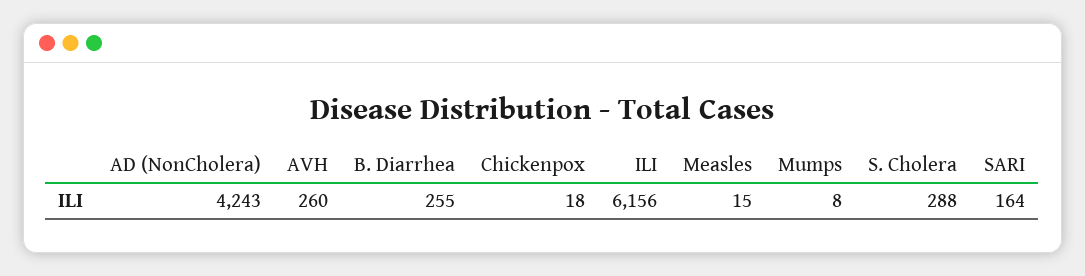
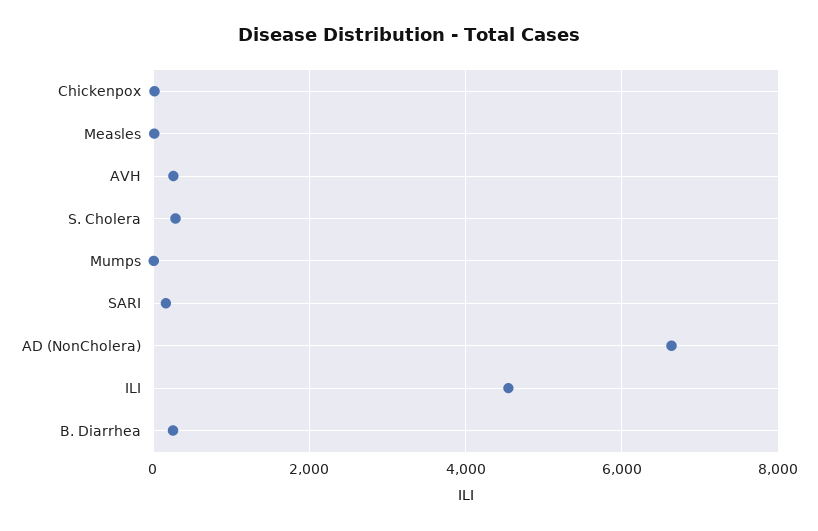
AD (NonCholera): 4243 -> 6600
ILI: 6156 -> 4600

